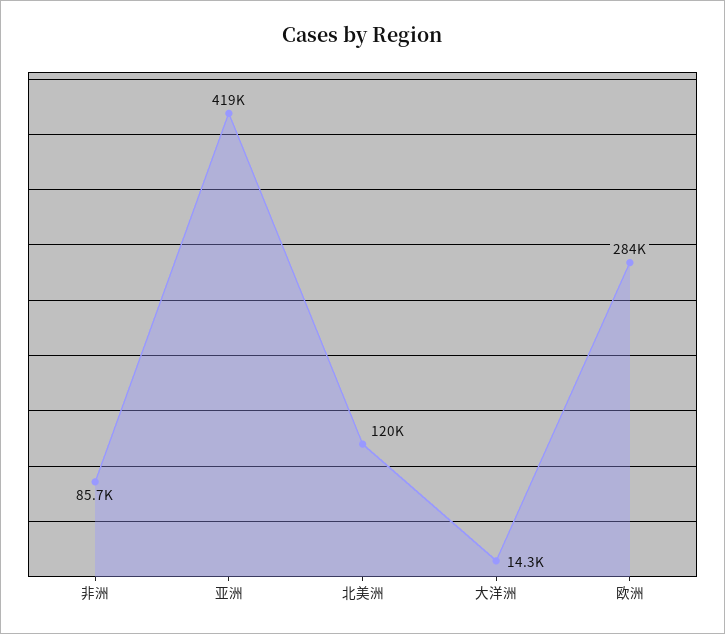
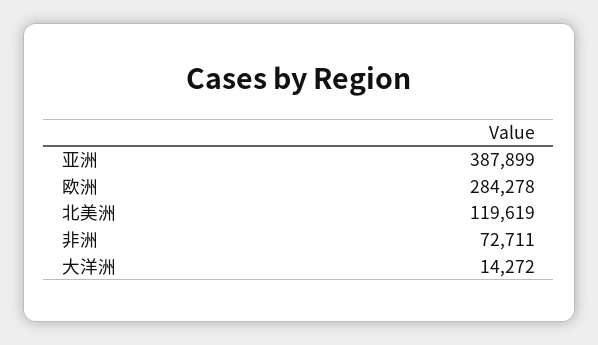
非洲: 85700 -> 72711
亚洲: 419000 -> 387899

